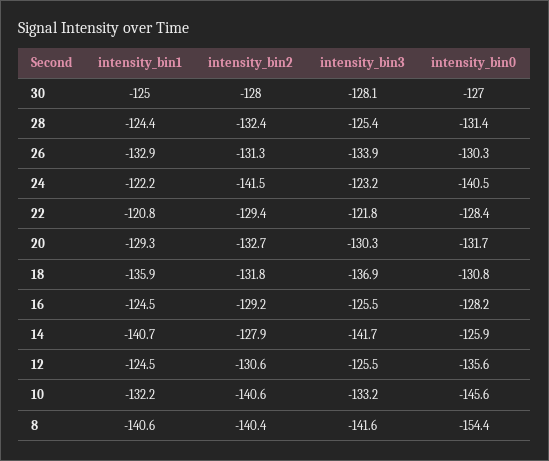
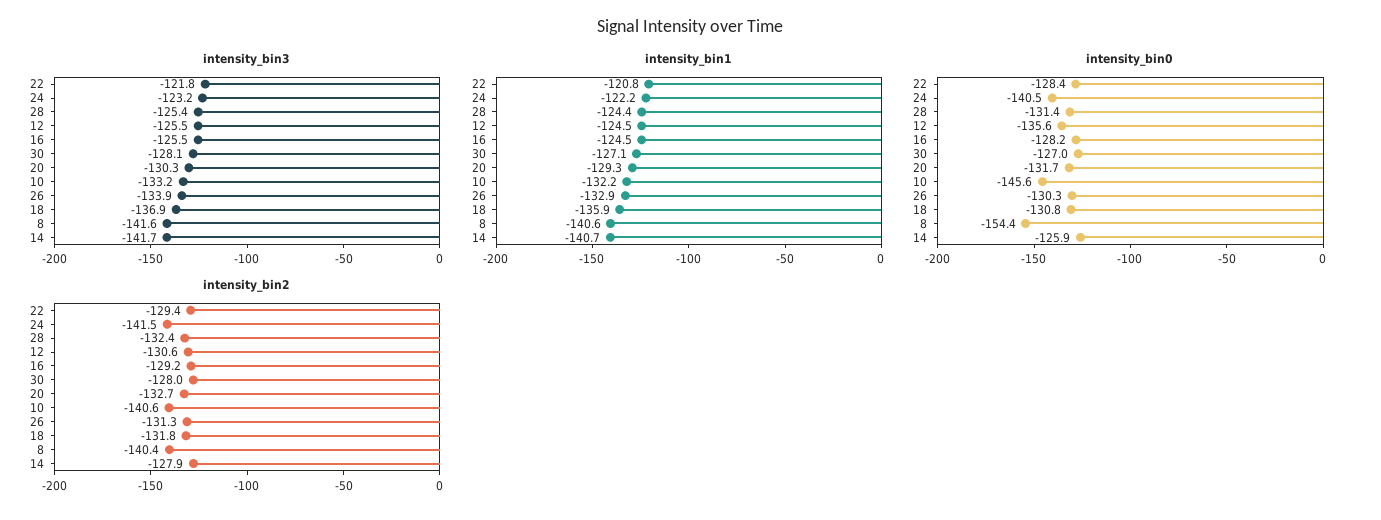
intensity_bin1, 30: -125 -> -127.1

